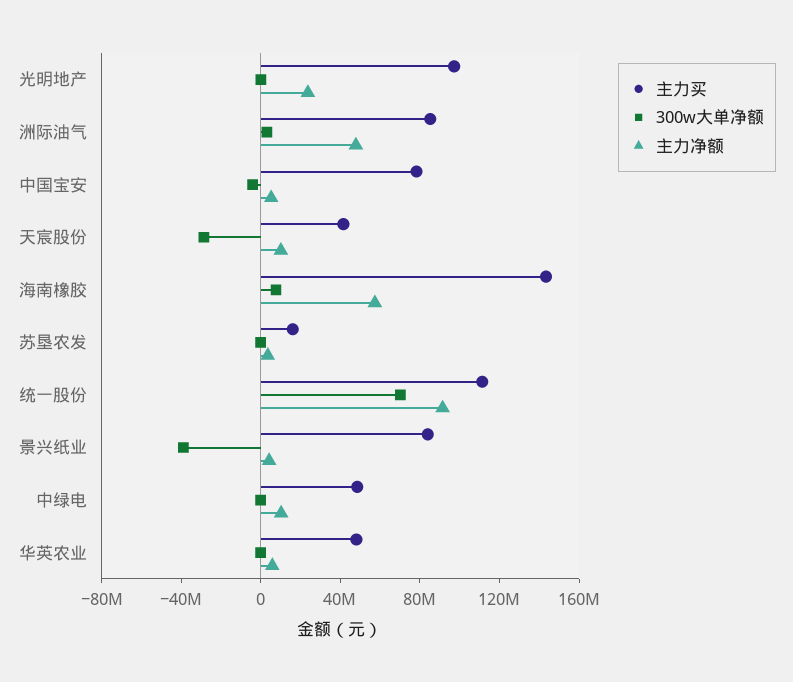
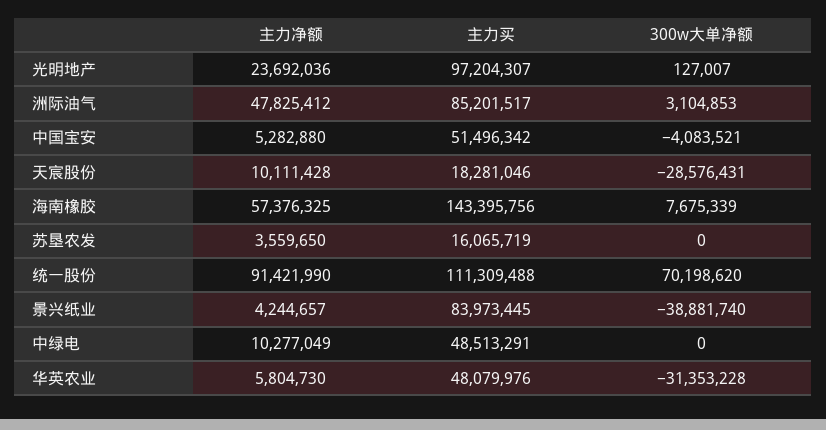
主力买, 中国宝安: 80000000 -> 51496342
主力买, 天宸股份: 40000000 -> 18281046
300w大单净额, 华英农业: 0 -> -31353228

